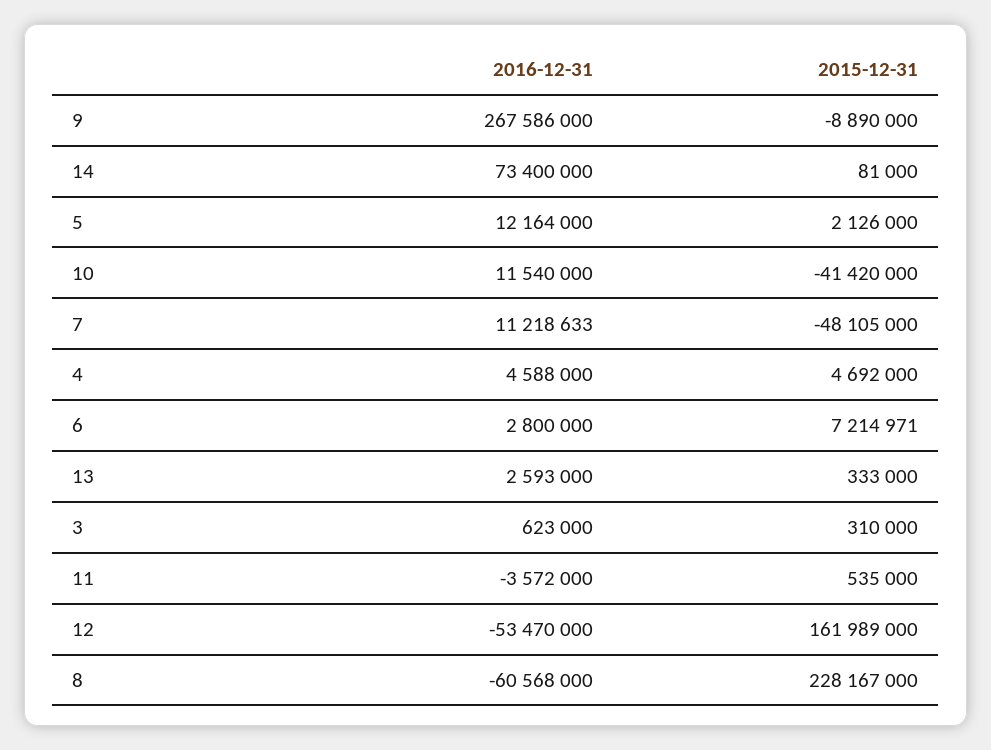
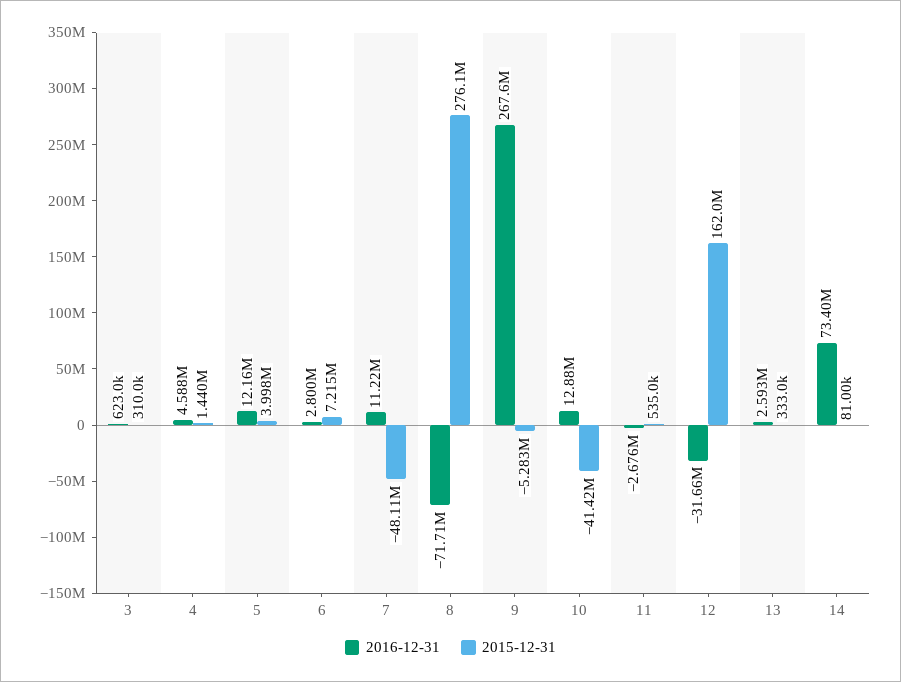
2015-12-31, 9: -8890000 -> -5283000
2015-12-31, 5: 2126000 -> 3998000
2016-12-31, 10: 11540000 -> 12880000
2015-12-31, 4: 4692000 -> 1440000
2016-12-31, 11: -3572000 -> -2676000
2016-12-31, 12: -53470000 -> -31660000
2016-12-31, 8: -60568000 -> -71710000
2015-12-31, 8: 228167000 -> 276100000

